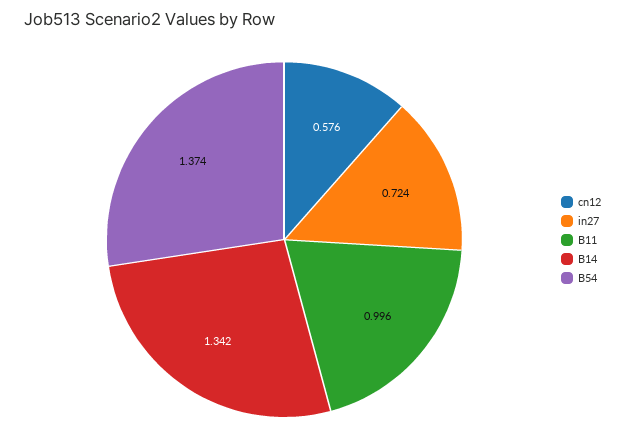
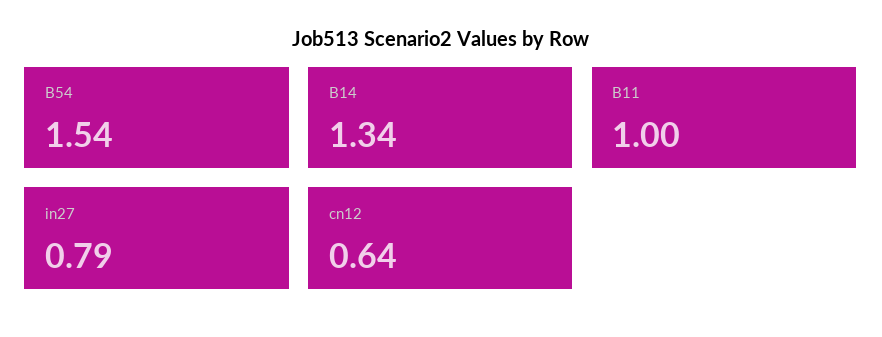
cn12: 0.576 -> 0.64
in27: 0.724 -> 0.79
B54: 1.374 -> 1.54

